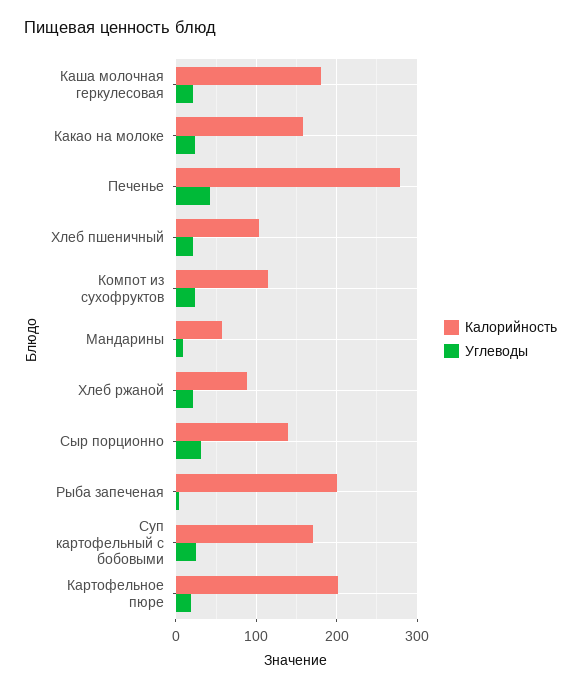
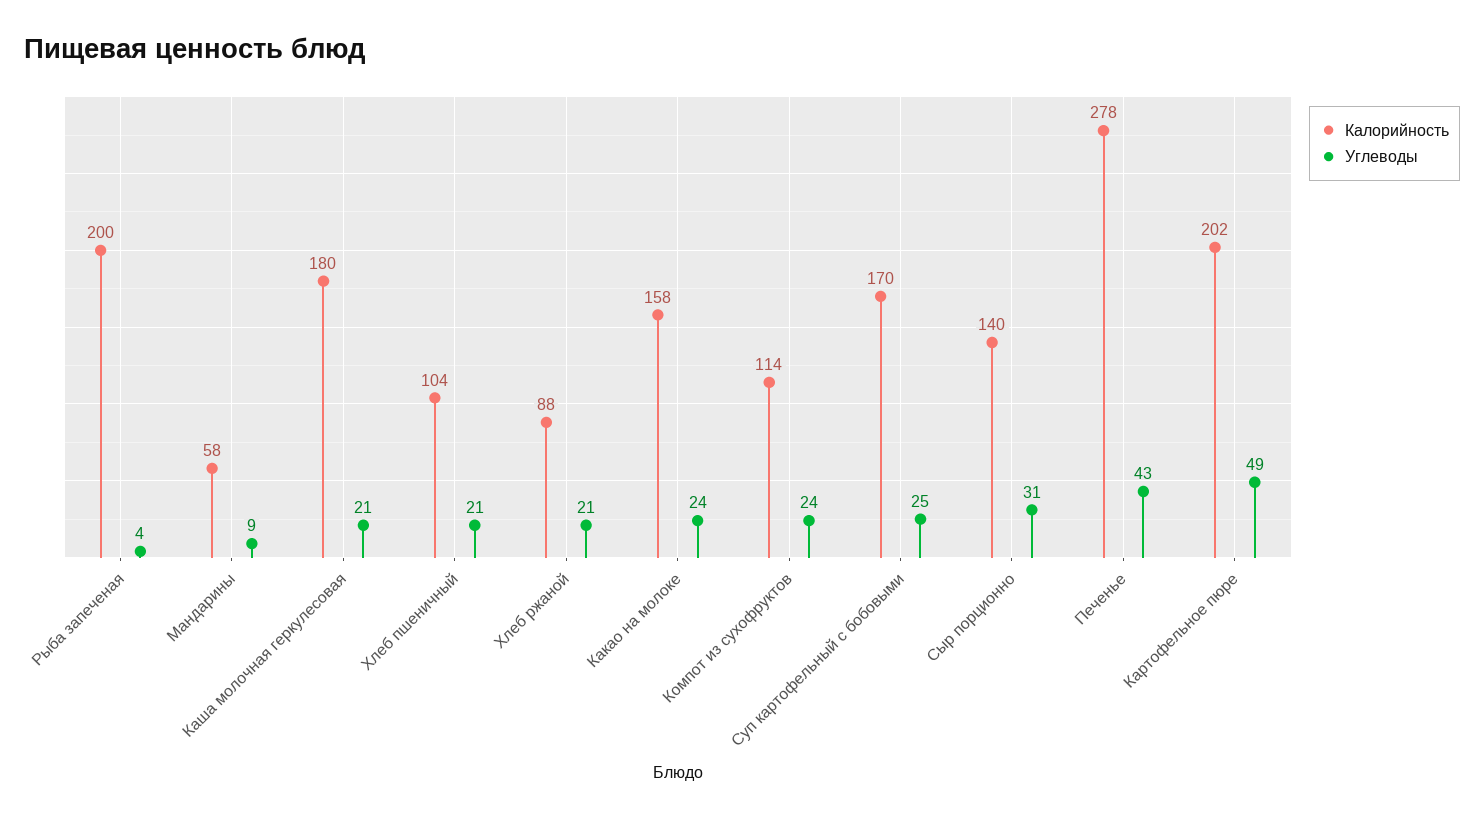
Углеводы, Картофельное пюре: 20 -> 49

